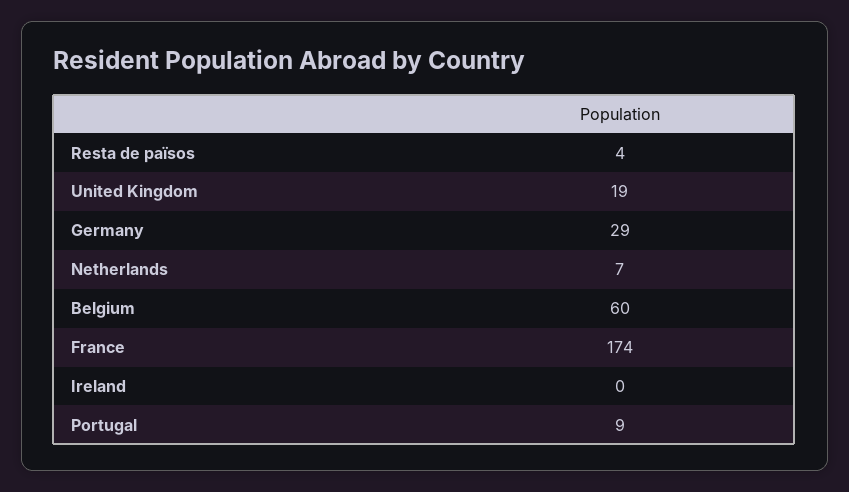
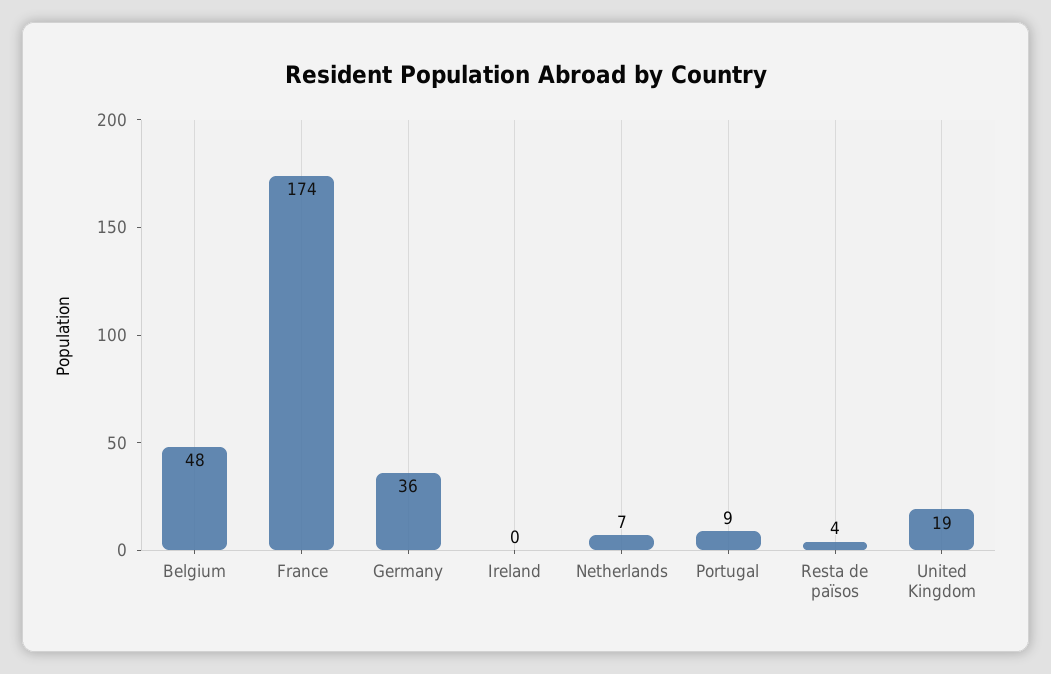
Germany: 29 -> 36
Belgium: 60 -> 48

